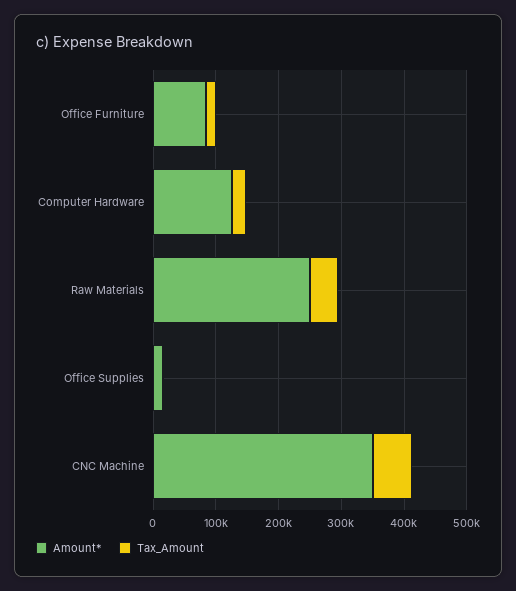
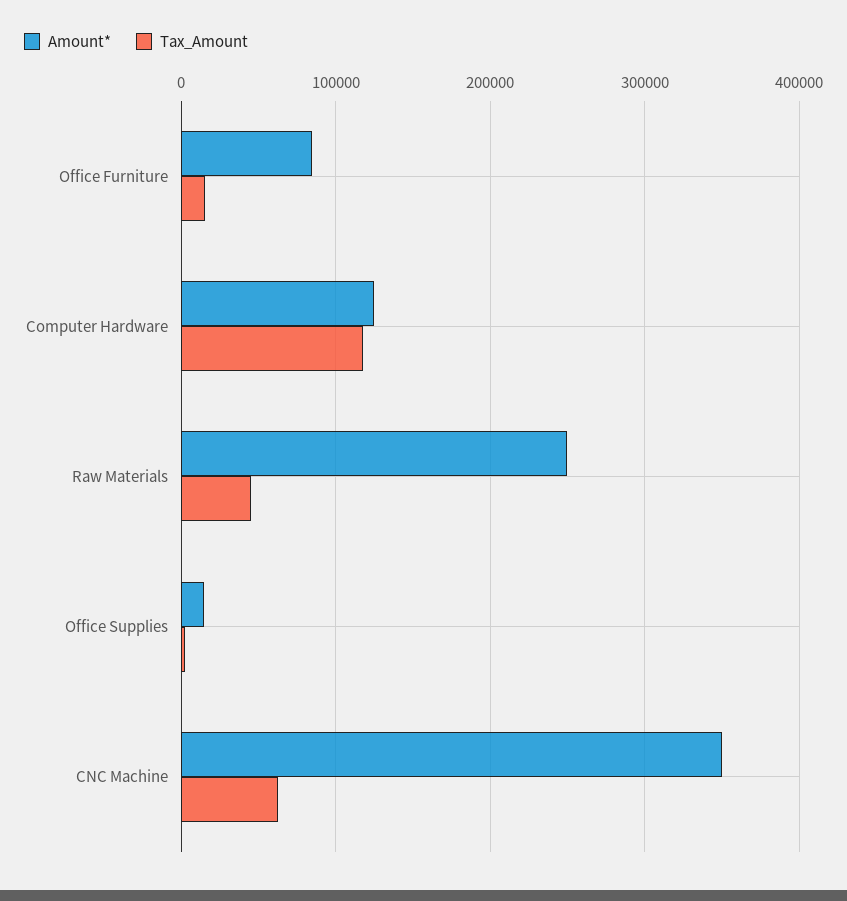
Tax_Amount, Computer Hardware: 20000 -> 120000

